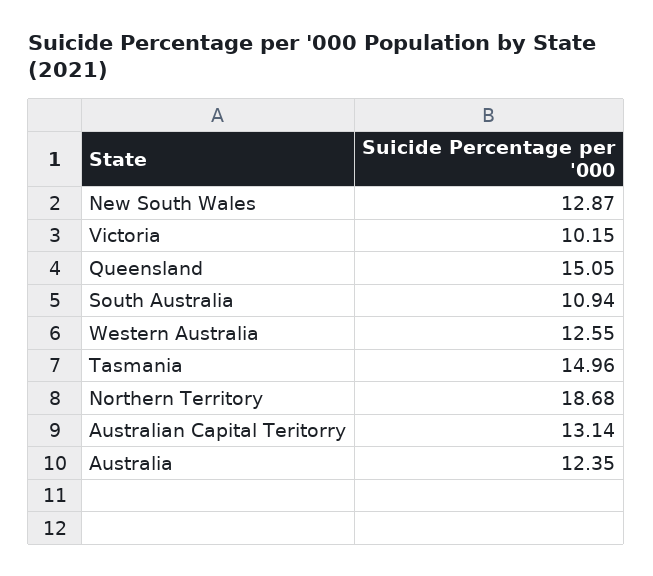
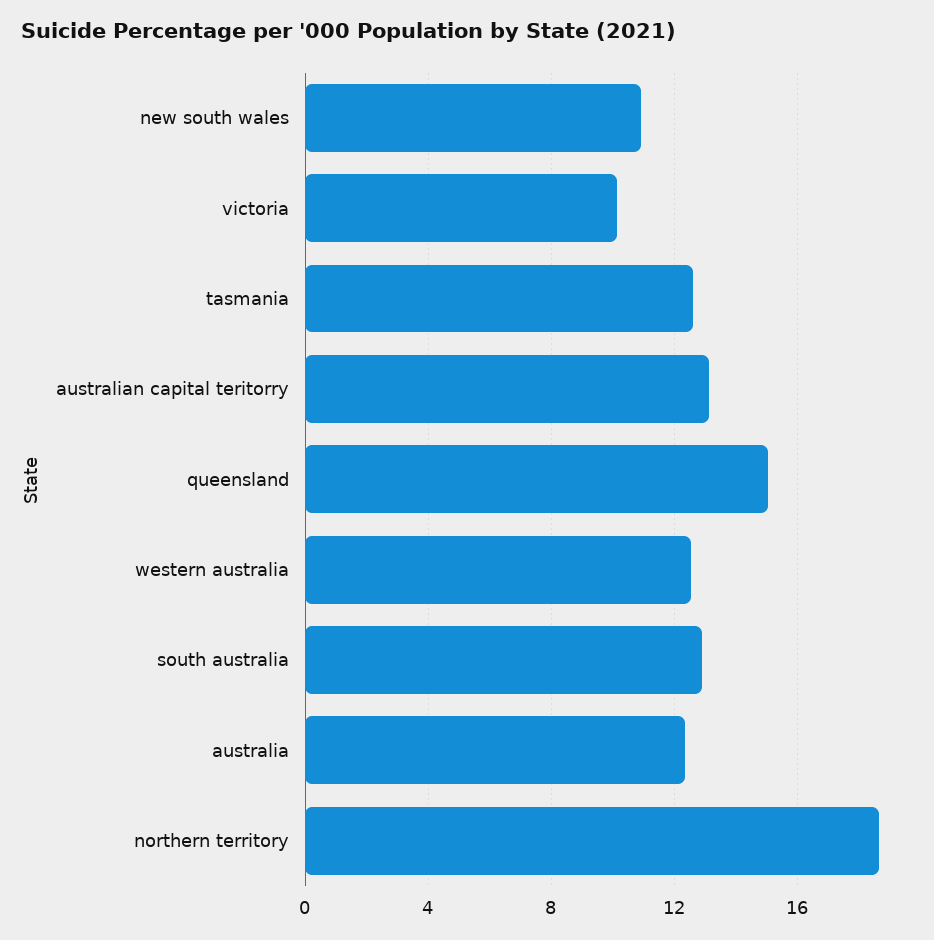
New South Wales: 12.87 -> 11
South Australia: 10.94 -> 13
Tasmania: 14.96 -> 12.5

